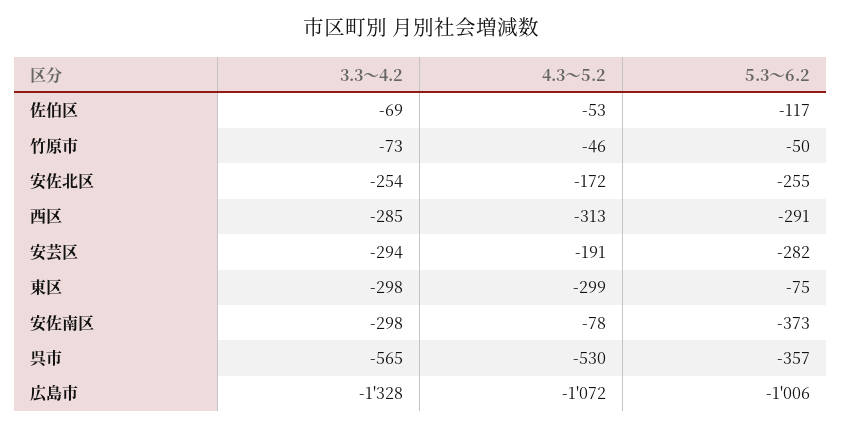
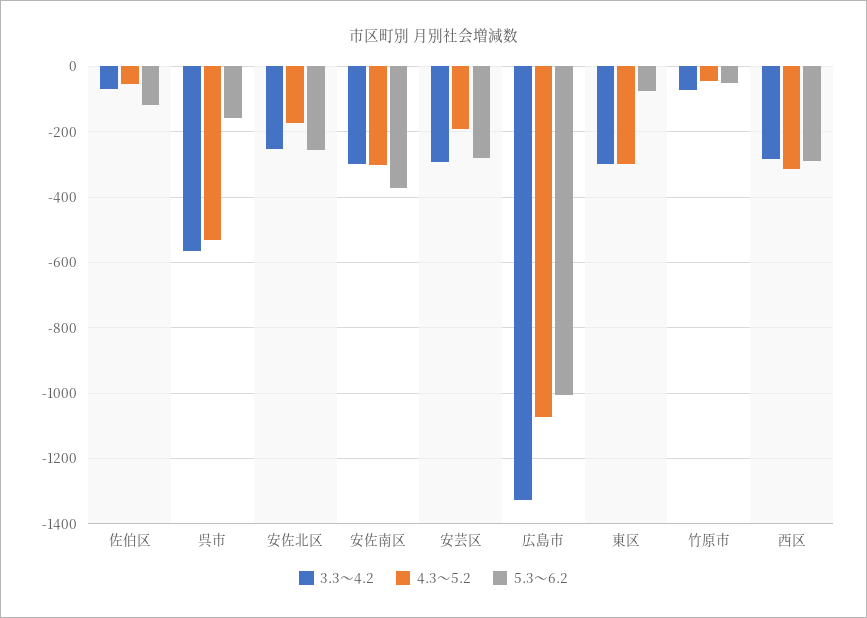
4.3～5.2, 安佐南区: -78 -> -300
5.3～6.2, 呉市: -357 -> -160

